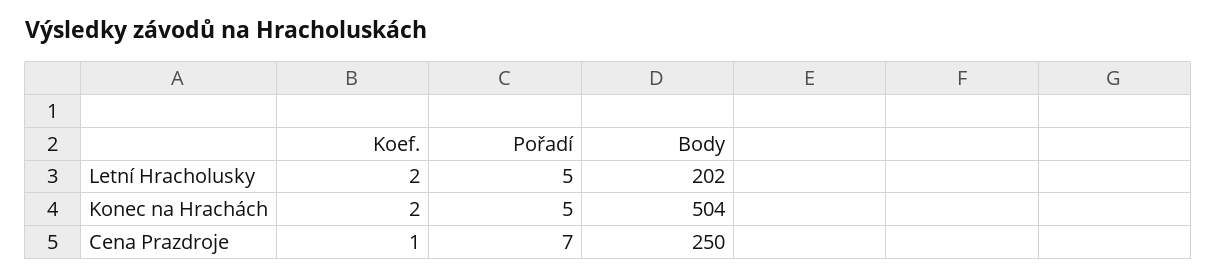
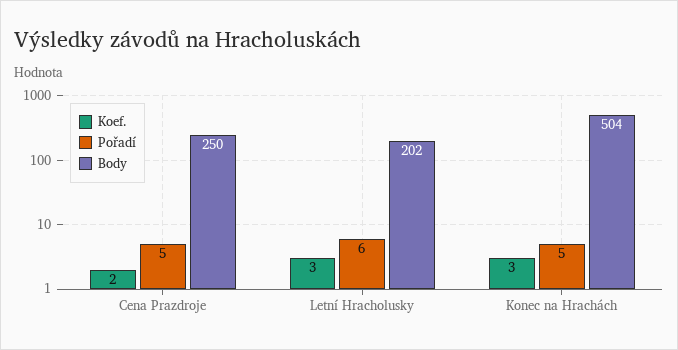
Koef., Letní Hracholusky: 2 -> 3
Pořadí, Letní Hracholusky: 5 -> 6
Koef., Konec na Hrachách: 2 -> 3
Koef., Cena Prazdroje: 1 -> 2
Pořadí, Cena Prazdroje: 7 -> 5

